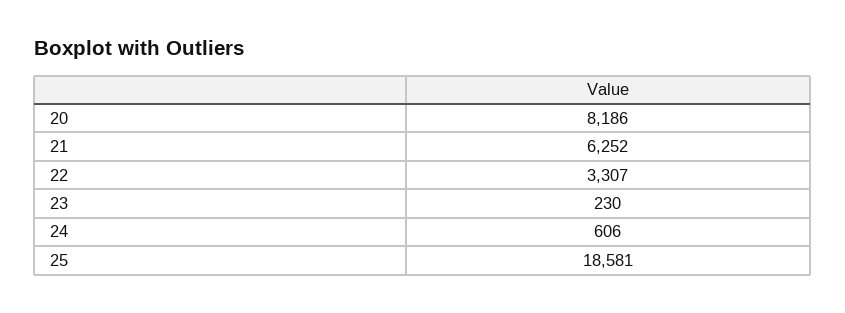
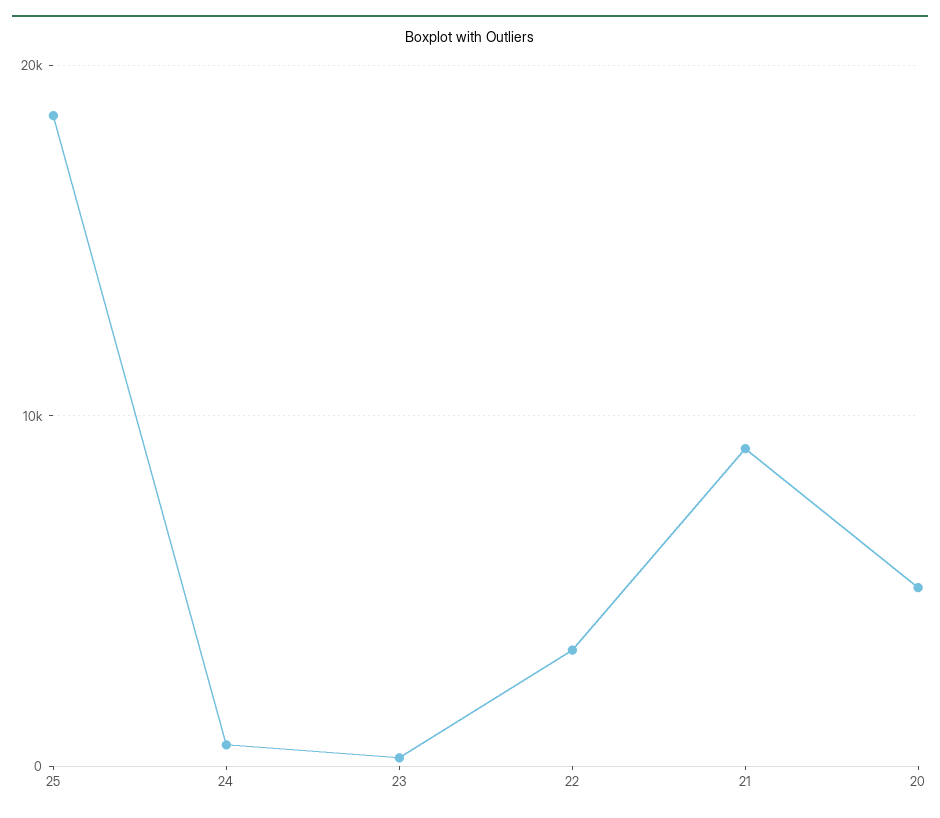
20: 8186 -> 5000
21: 6252 -> 9000

